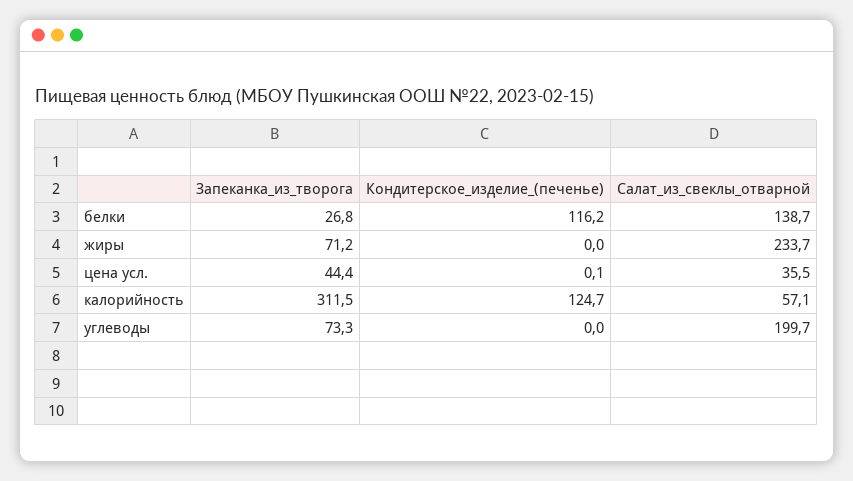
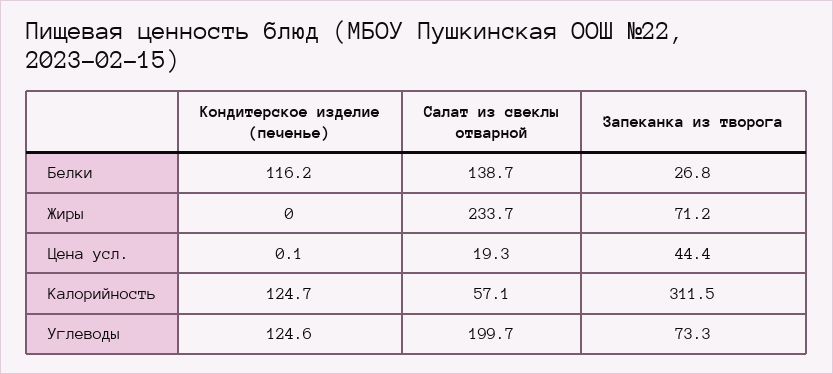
Салат_из_свеклы_отварной, цена усл.: 35.5 -> 19.3
Кондитерское_изделие_(печенье), углеводы: 0 -> 124.6

